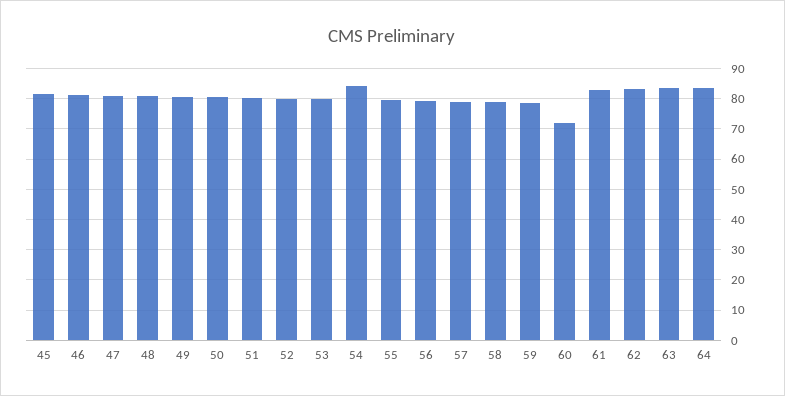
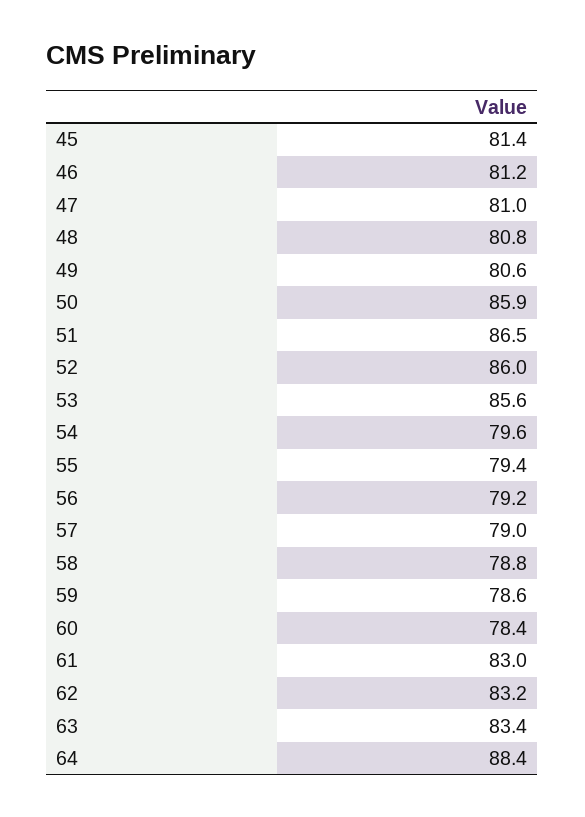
50: 80 -> 85.9
51: 80 -> 86.5
52: 80 -> 86
53: 80 -> 85.6
54: 84 -> 79.6
60: 72 -> 78.4
64: 84 -> 88.4

